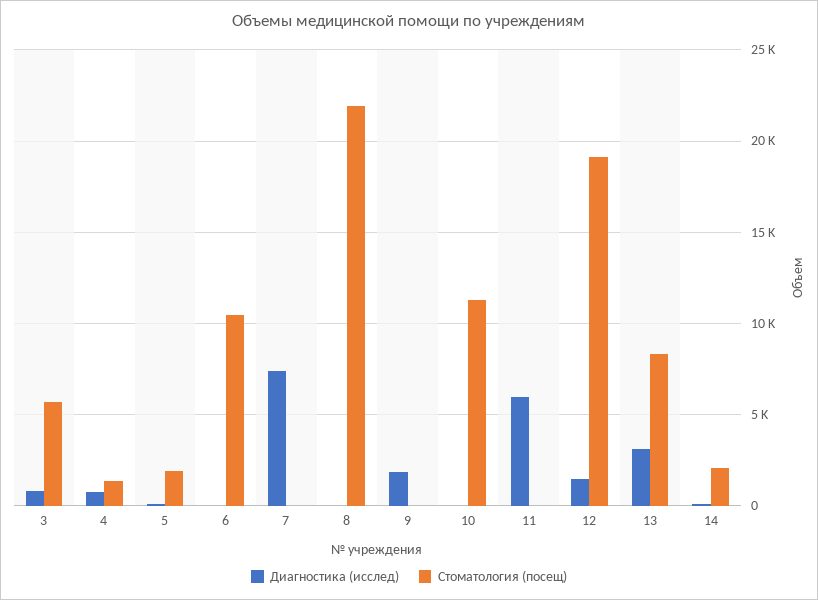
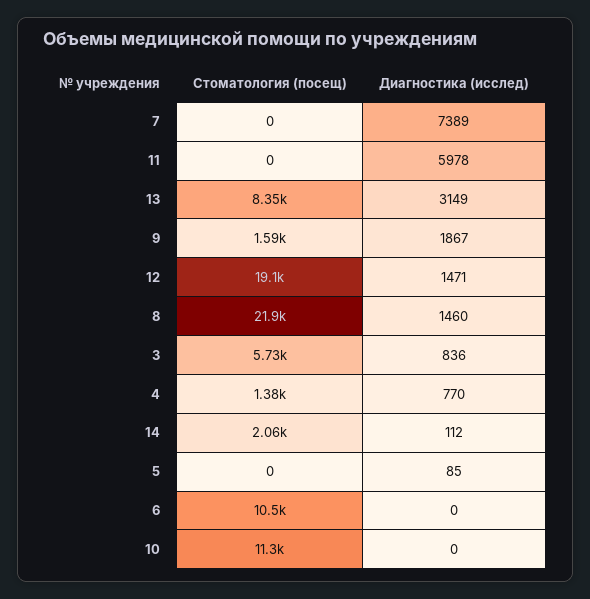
Стоматология (посещ), 5: 2000 -> 0
Диагностика (исслед), 8: 0 -> 1460
Стоматология (посещ), 9: 0 -> 1590

